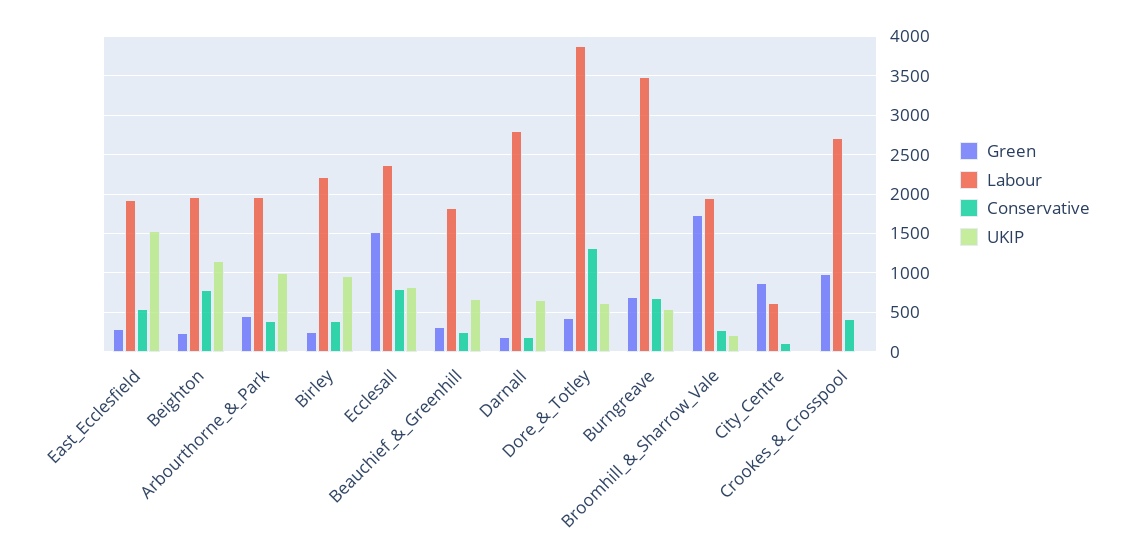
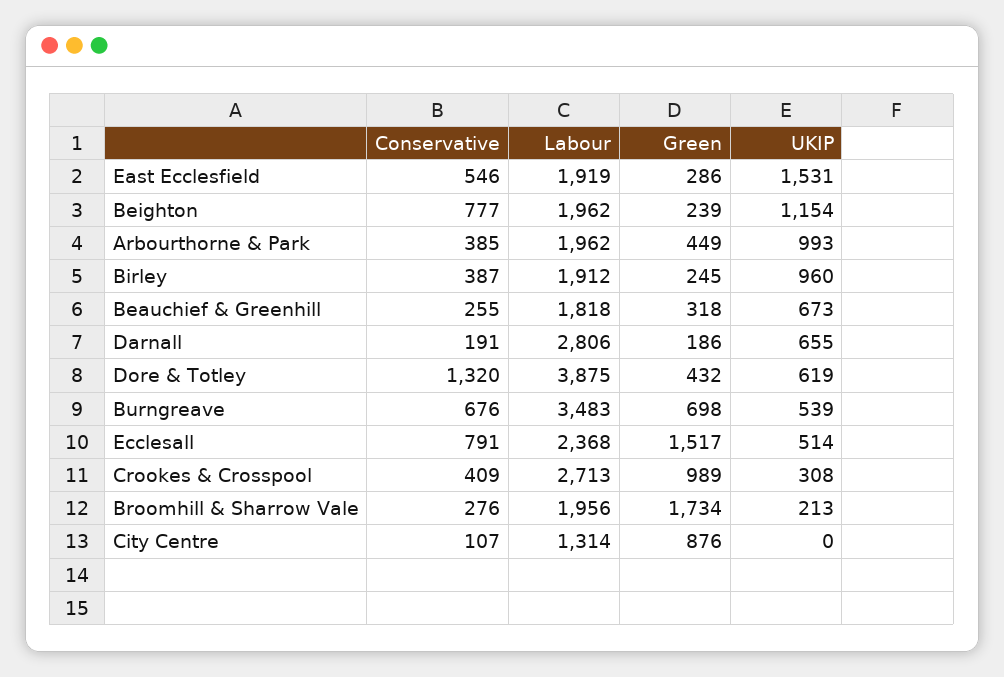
Labour, Birley: 2200 -> 1912
UKIP, Ecclesall: 800 -> 514
Labour, City_Centre: 600 -> 1314
UKIP, Crookes_&_Crosspool: 0 -> 308

